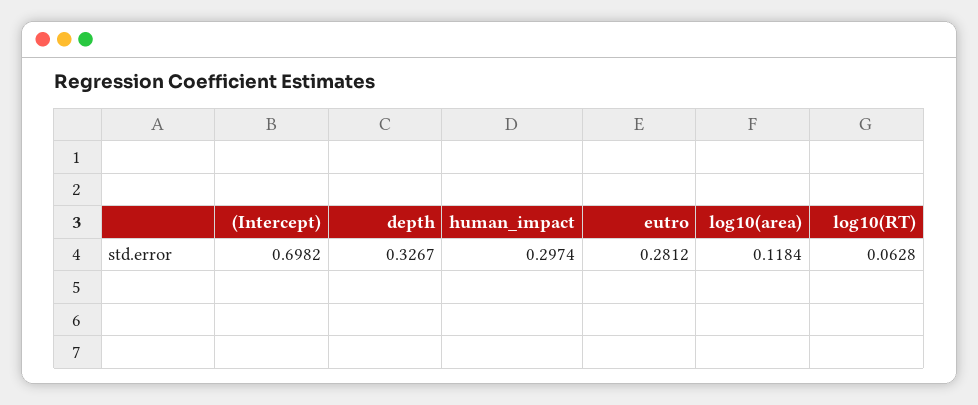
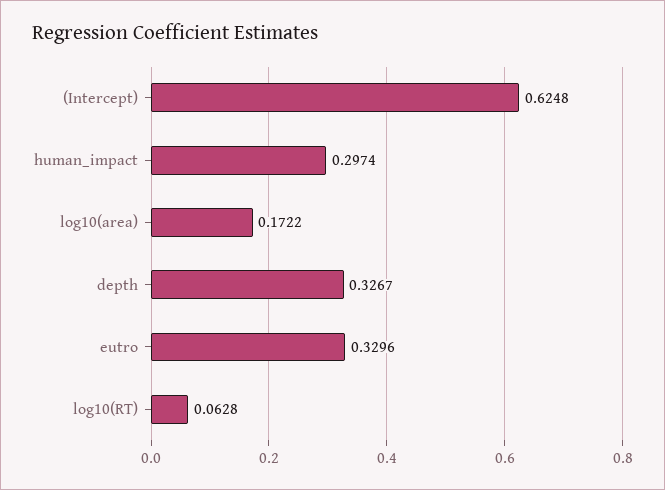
(Intercept): 0.6982 -> 0.6248
eutro: 0.2812 -> 0.3296
log10(area): 0.1184 -> 0.1722

